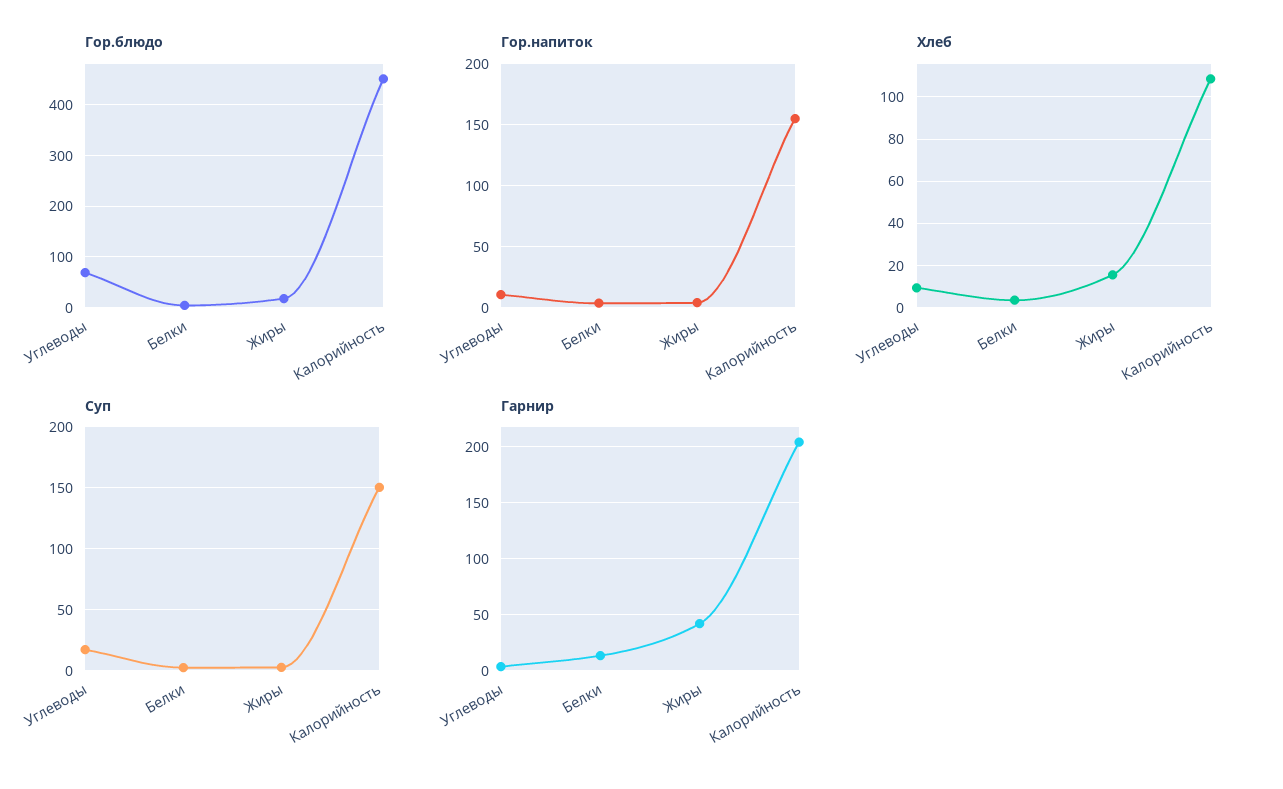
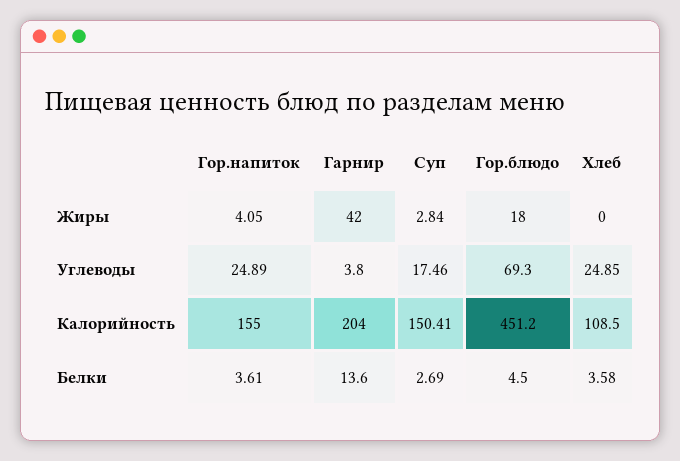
Гор.напиток, Углеводы: 10 -> 24.89
Хлеб, Углеводы: 10 -> 24.85
Хлеб, Жиры: 15 -> 0

